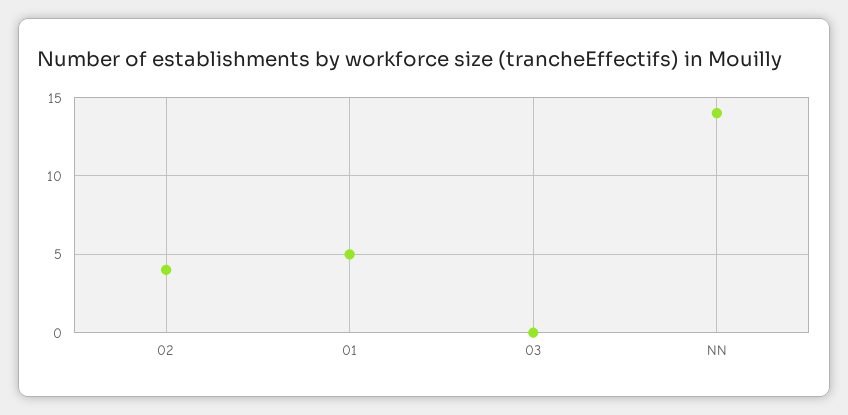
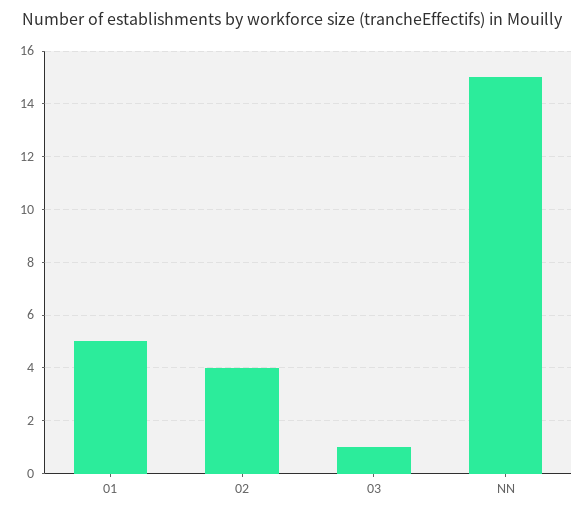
03: 0 -> 1
NN: 14 -> 15

